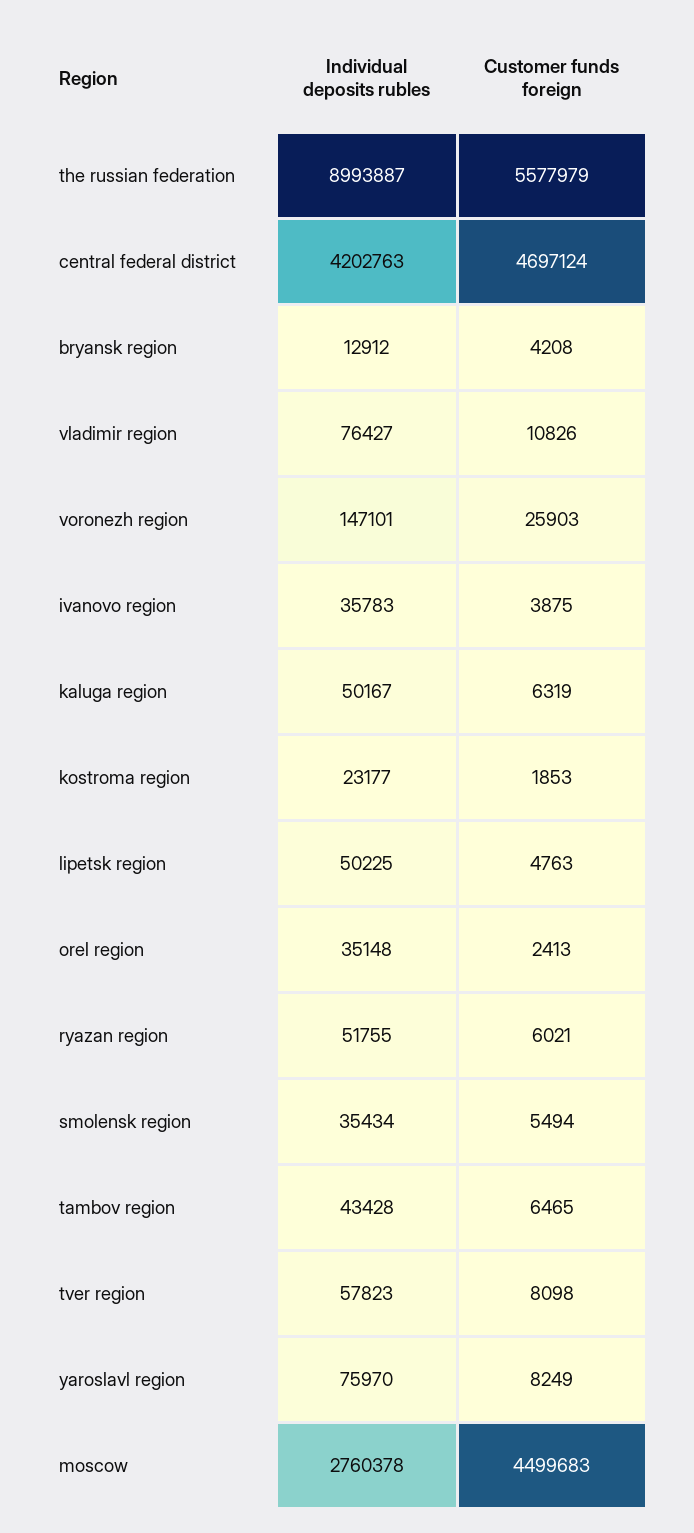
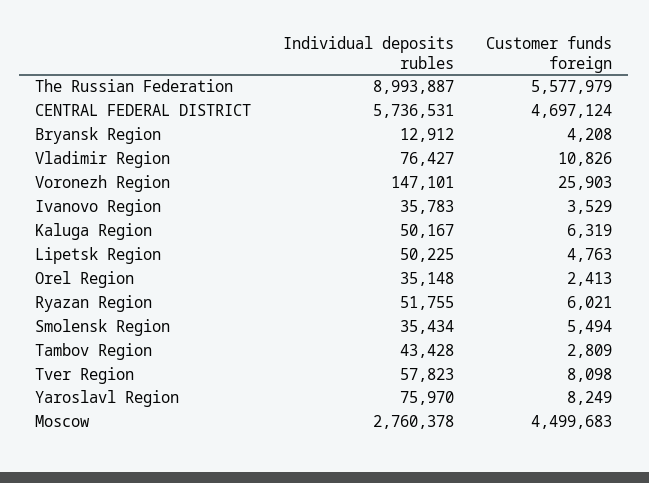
Individual deposits rubles, central federal district: 4202763 -> 5736531
Customer funds foreign, ivanovo region: 3875 -> 3529
Individual deposits rubles, kostroma region: 23177 -> none
Customer funds foreign, kostroma region: 1853 -> none
Customer funds foreign, tambov region: 6465 -> 2809

